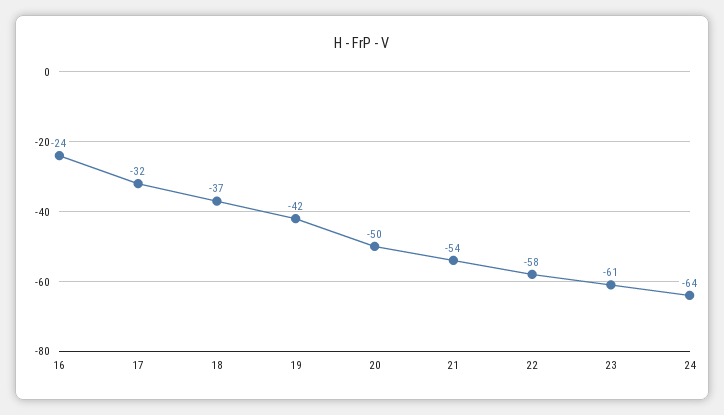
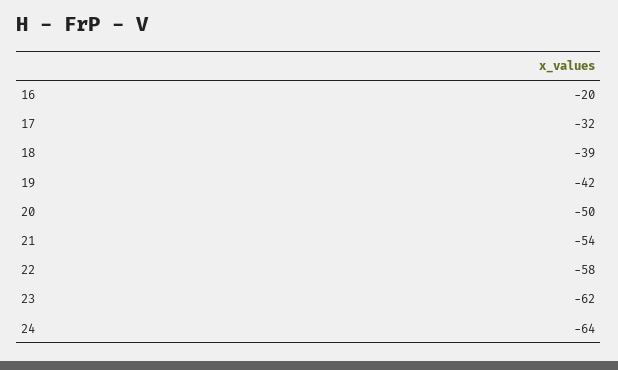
16: -24 -> -20
18: -37 -> -39
23: -61 -> -62

